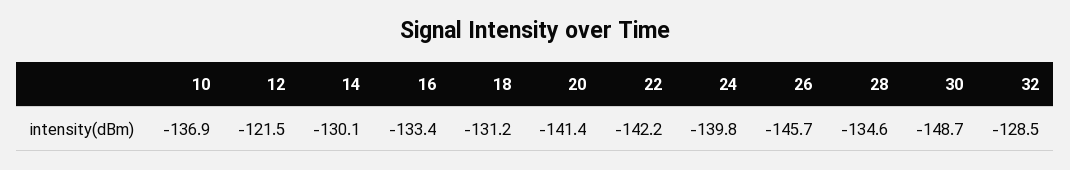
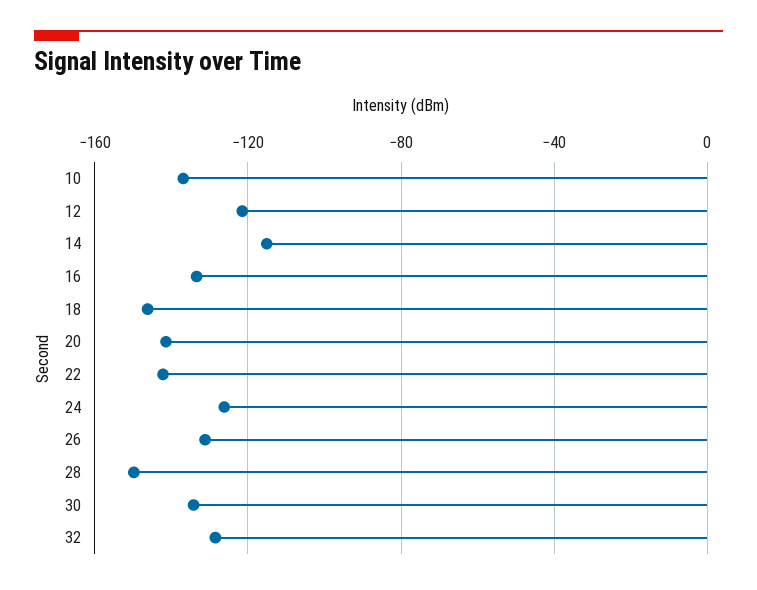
14: -130.1 -> -115
18: -131.2 -> -145
24: -139.8 -> -125
26: -145.7 -> -130
28: -134.6 -> -150
30: -148.7 -> -135

